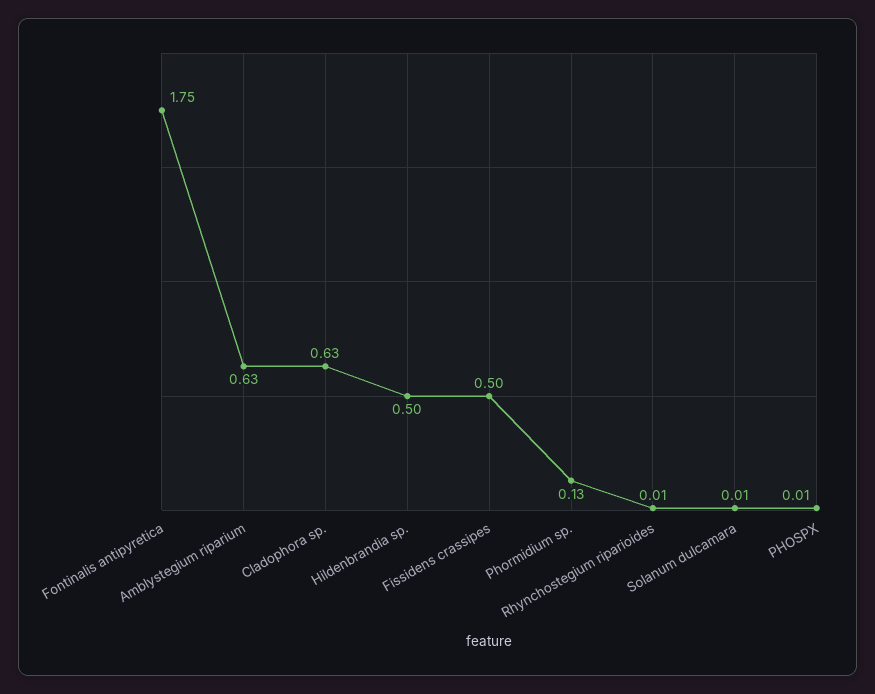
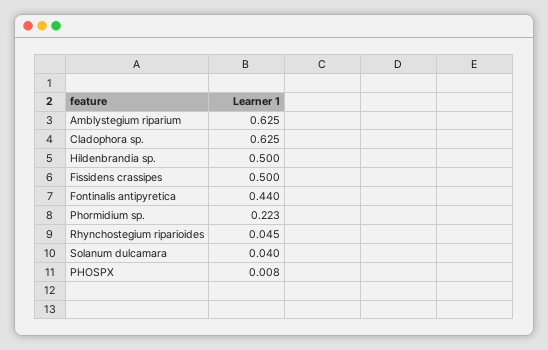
Fontinalis antipyretica: 1.75 -> 0.44
Phormidium sp.: 0.13 -> 0.223
Rhynchostegium riparioides: 0.01 -> 0.045
Solanum dulcamara: 0.01 -> 0.04

